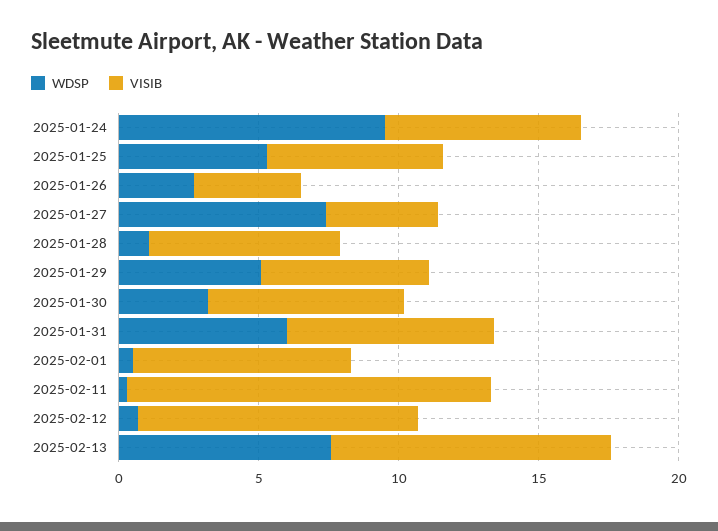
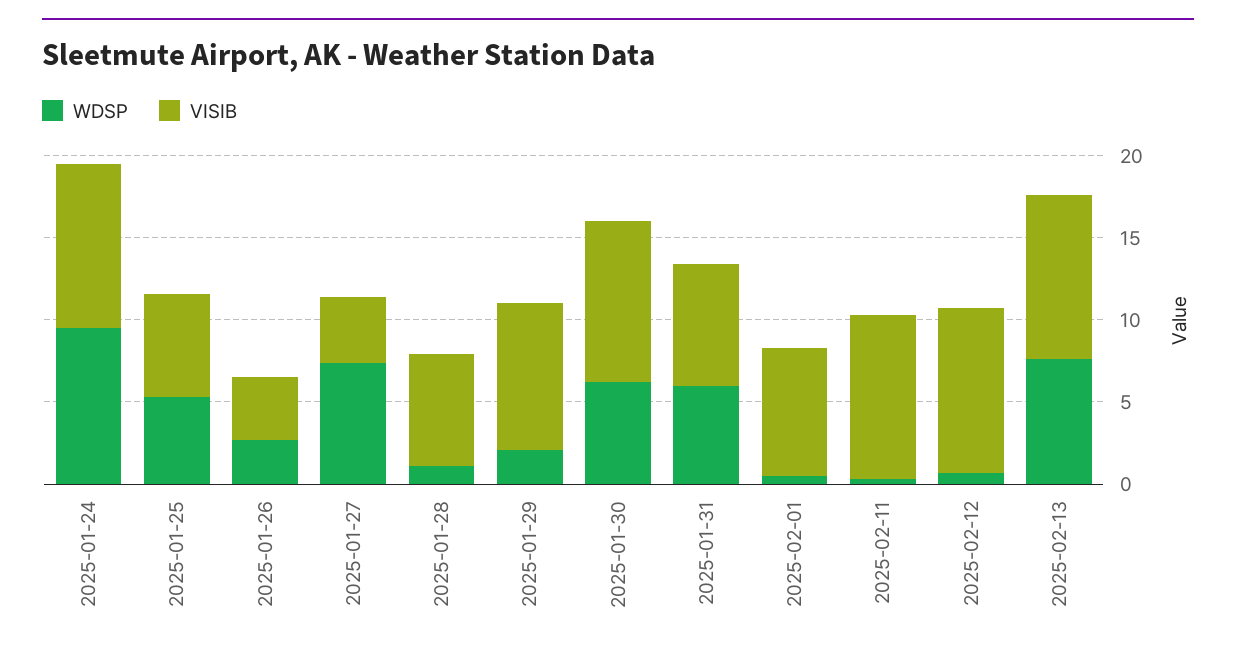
VISIB, 2025-01-24: 7 -> 10
WDSP, 2025-01-29: 5 -> 2
VISIB, 2025-01-29: 6 -> 9
WDSP, 2025-01-30: 3 -> 6
VISIB, 2025-01-30: 7 -> 10
VISIB, 2025-02-11: 13 -> 10

